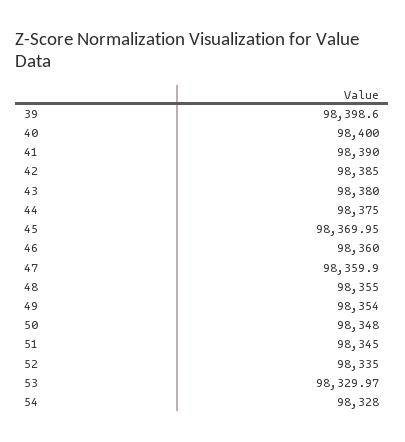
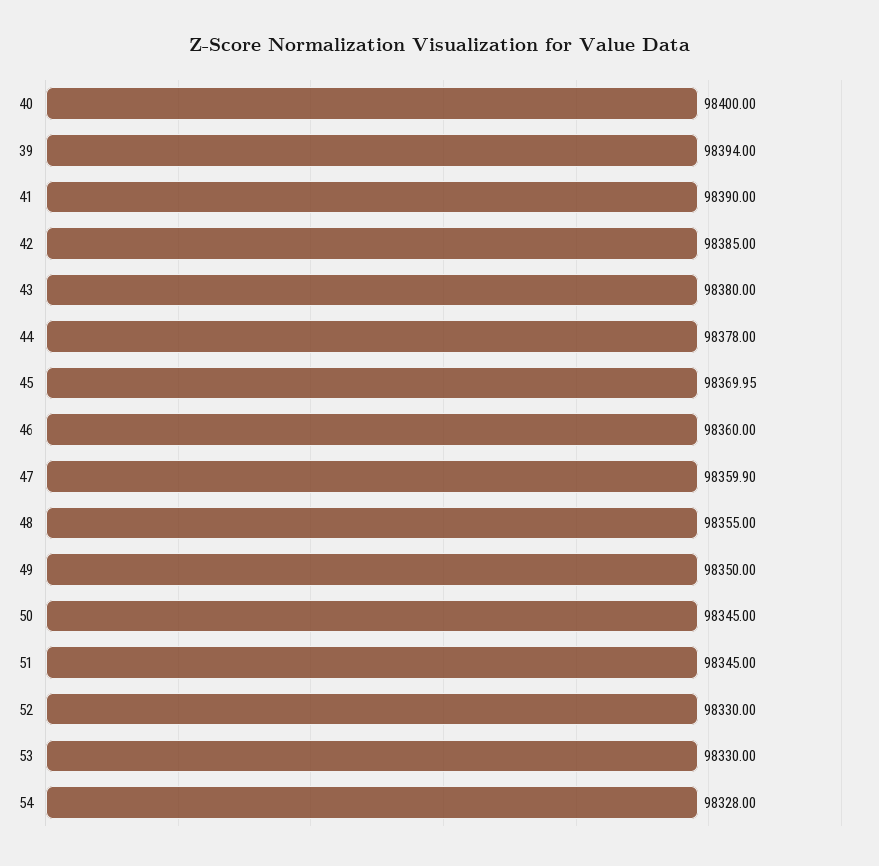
39: 98398.6 -> 98394
44: 98375 -> 98378
49: 98354 -> 98350
50: 98348 -> 98345
52: 98335 -> 98330
53: 98329.97 -> 98330

